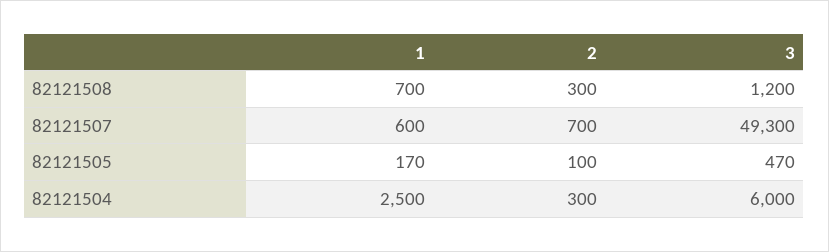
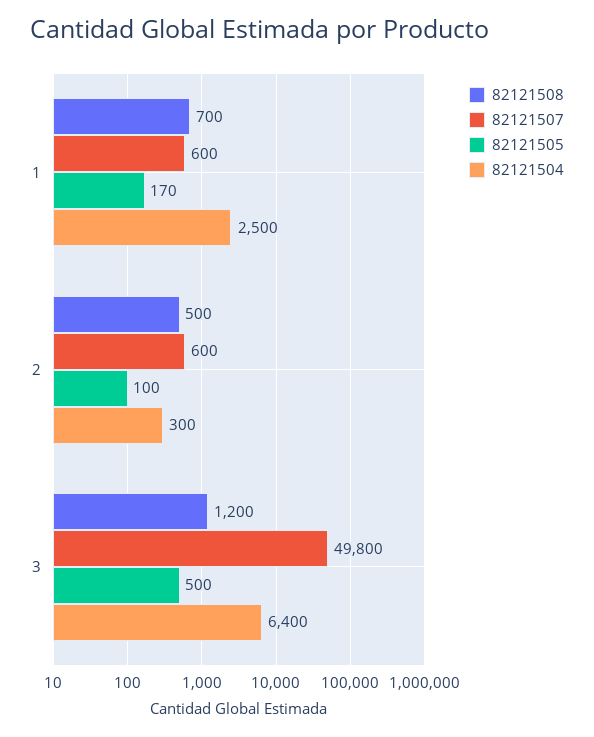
82121508, 2: 300 -> 500
82121507, 2: 700 -> 600
82121507, 3: 49300 -> 49800
82121505, 3: 470 -> 500
82121504, 3: 6000 -> 6400

